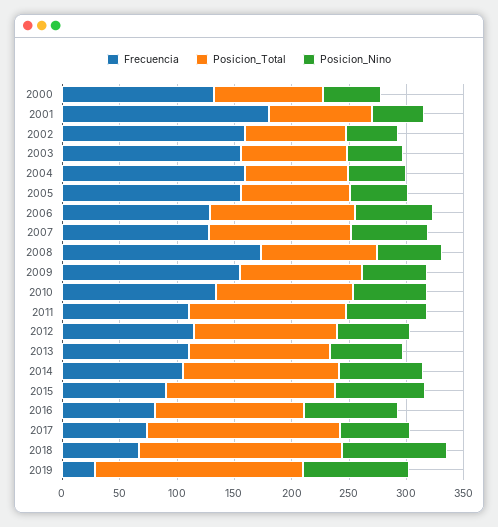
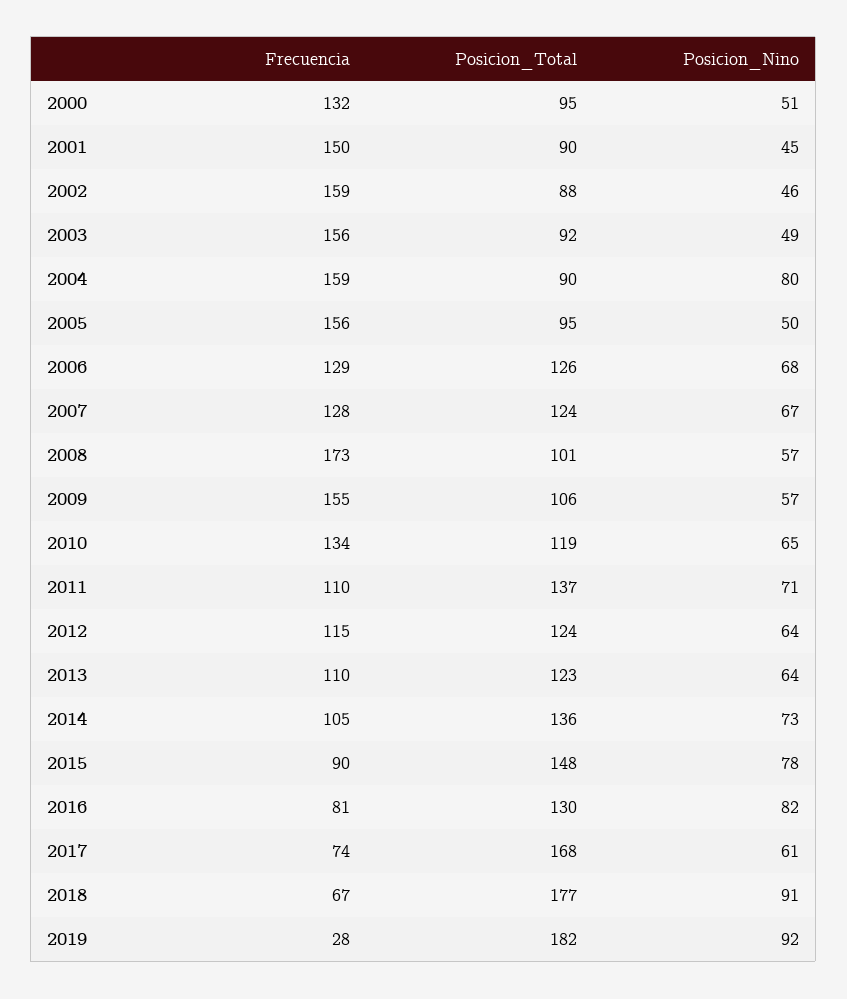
Frecuencia, 2001: 180 -> 150
Posicion_Nino, 2004: 50 -> 80

